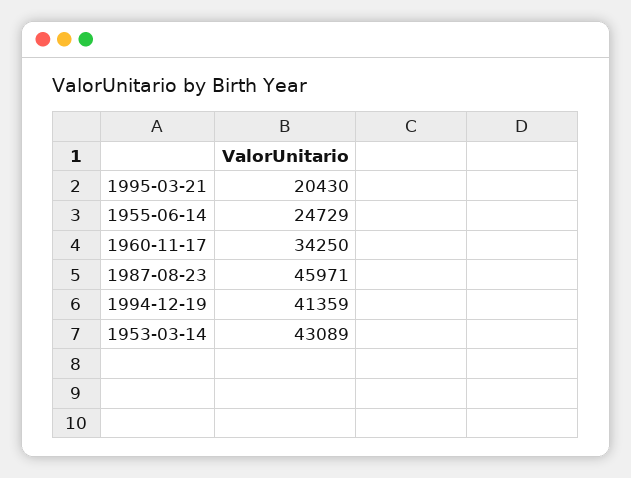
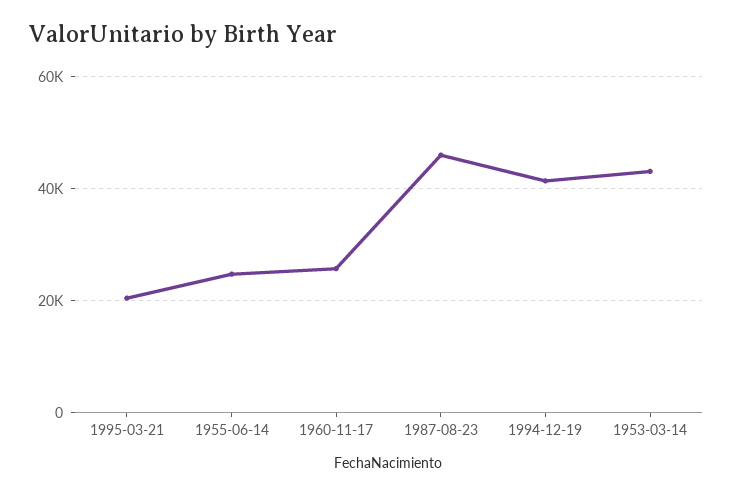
1960-11-17: 34250 -> 26000

